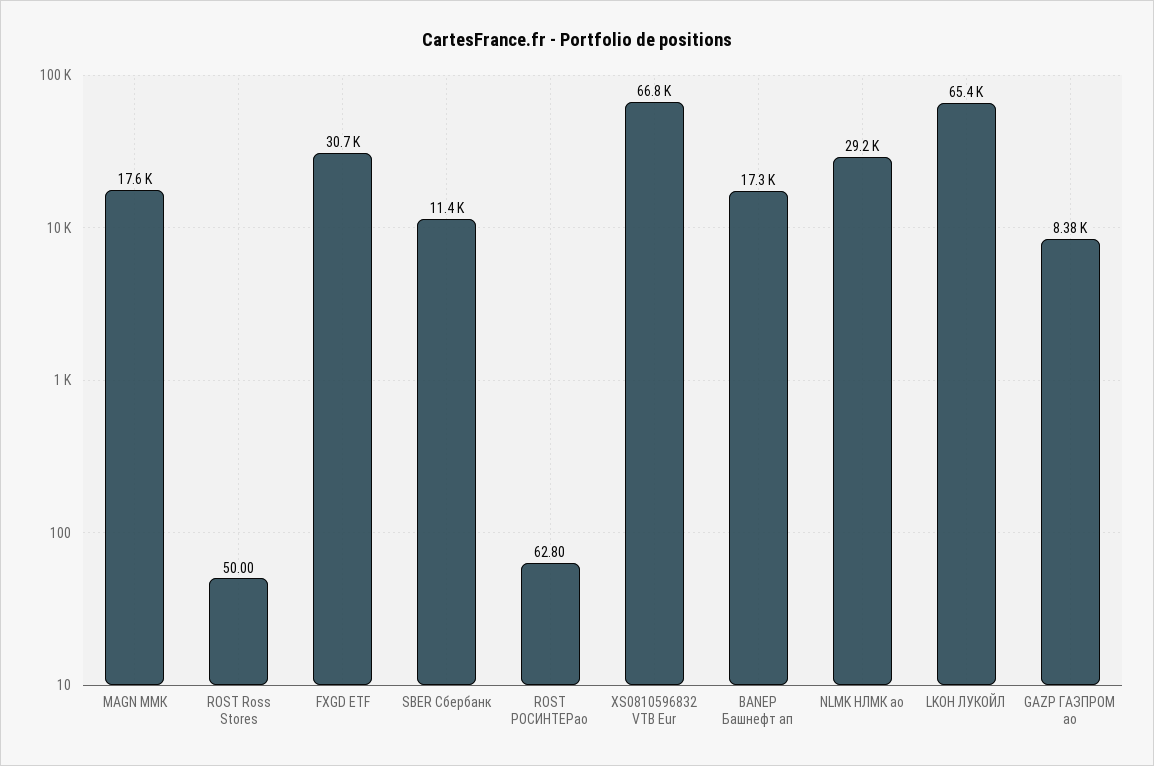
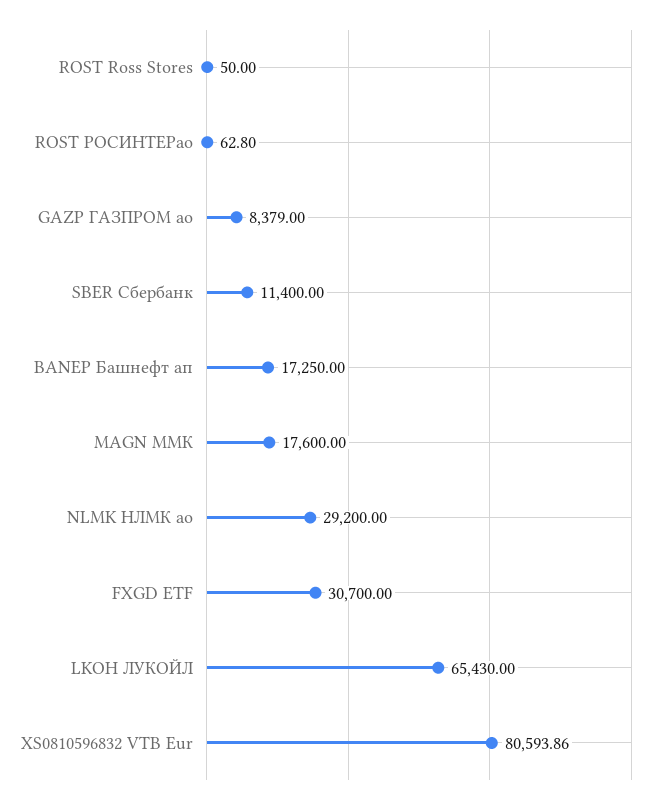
XS0810596832 VTB Eur: 66800 -> 80593.86

